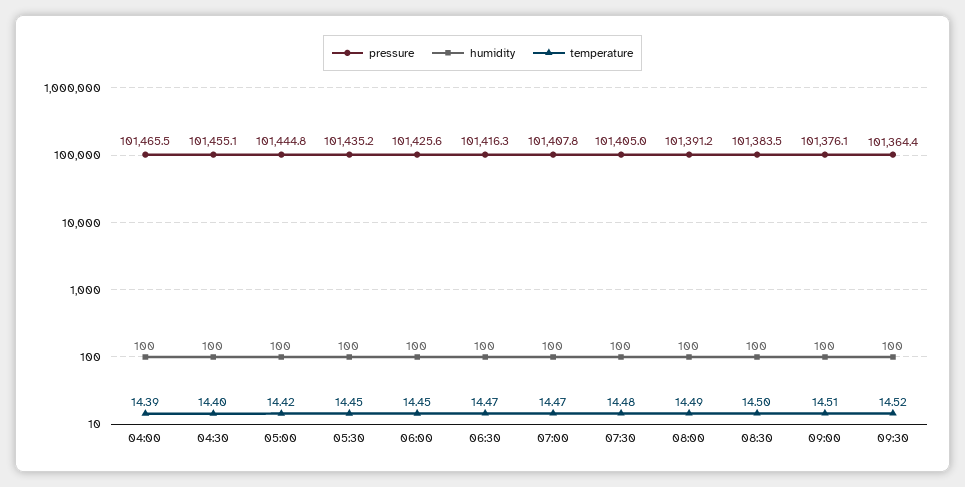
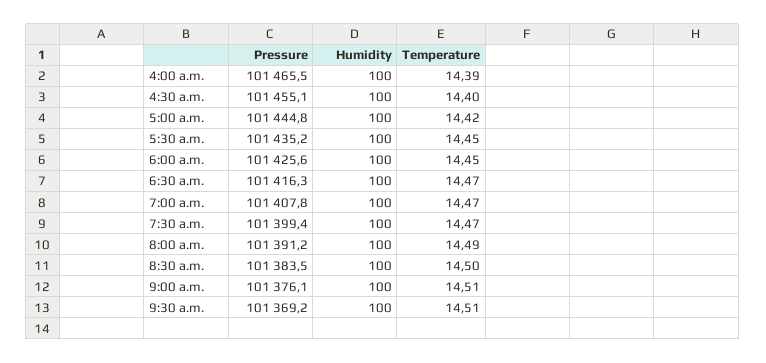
pressure, 07:30: 101405 -> 101399.4
temperature, 07:30: 14.48 -> 14.47
pressure, 09:30: 101364.4 -> 101369.2
temperature, 09:30: 14.52 -> 14.51

